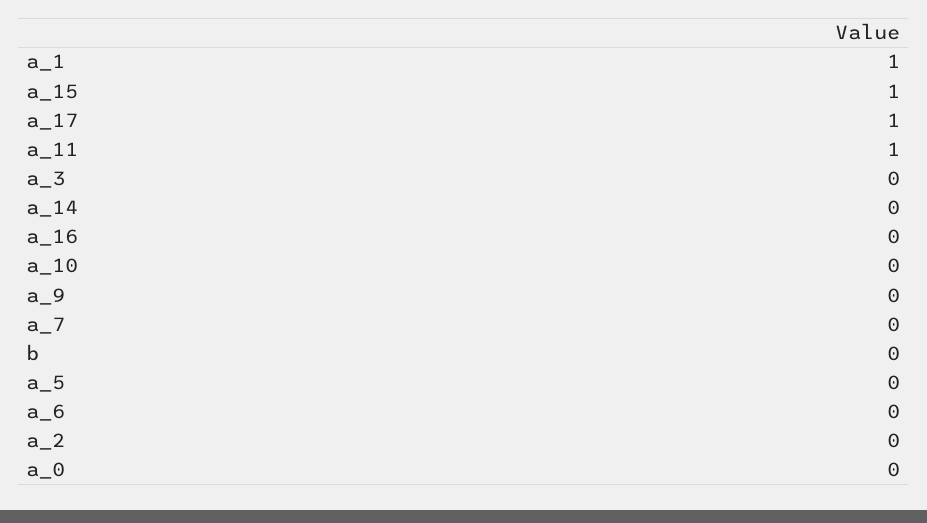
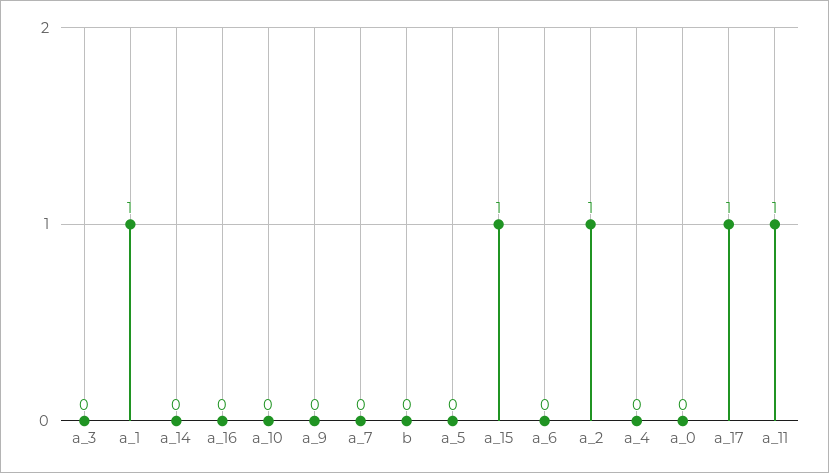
a_2: 0 -> 1
a_4: none -> 0

